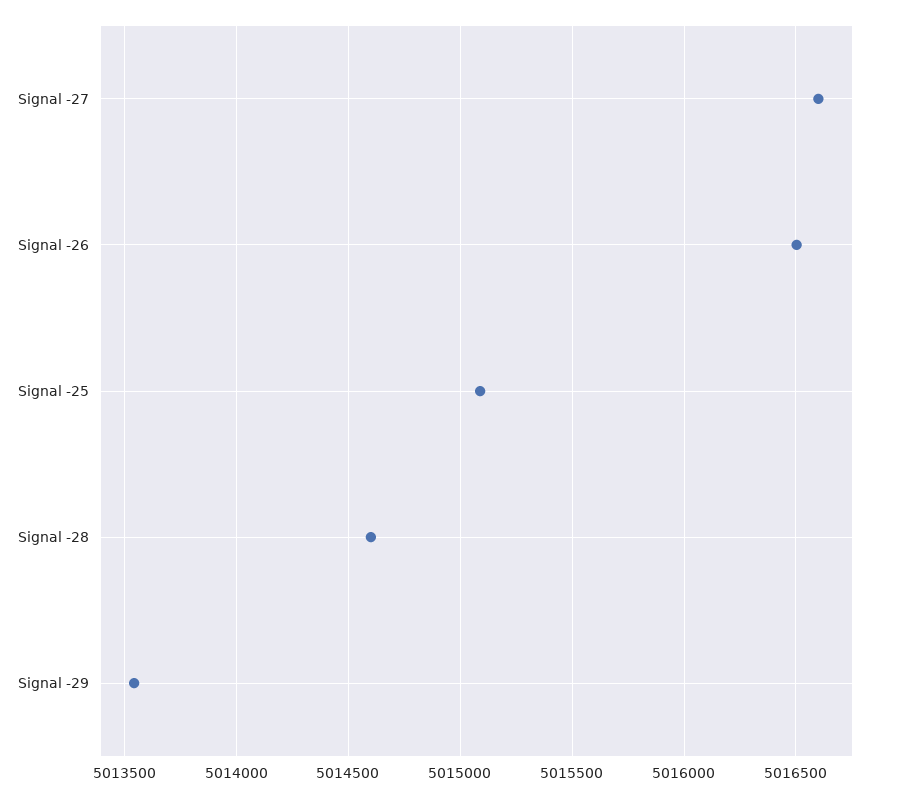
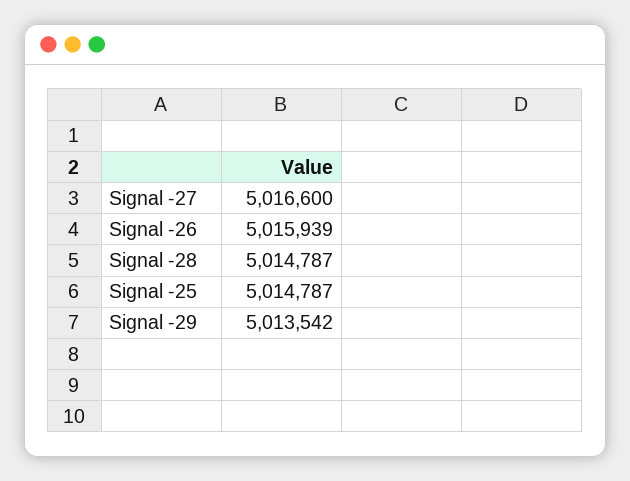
Signal -26: 5016500 -> 5015939
Signal -25: 5015100 -> 5014787
Signal -28: 5014600 -> 5014787

